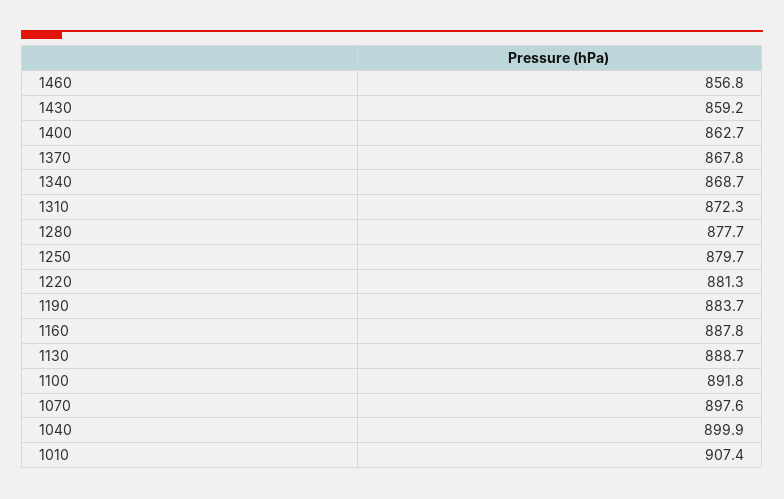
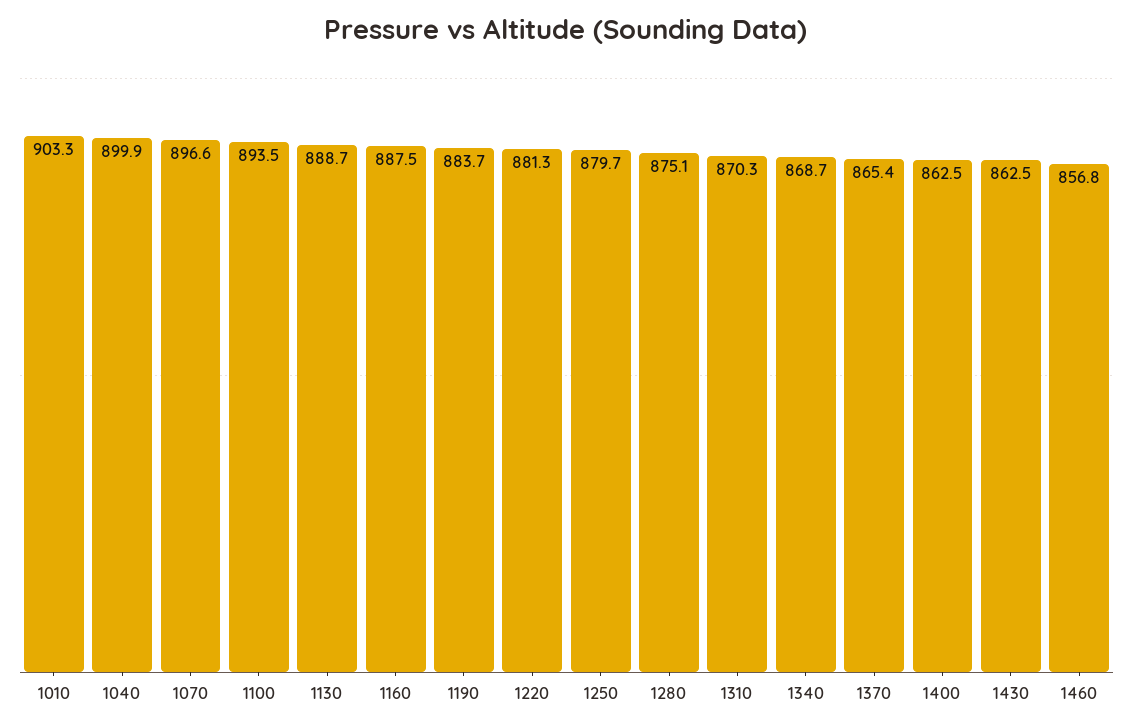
1430: 859.2 -> 862.5
1400: 862.7 -> 862.5
1370: 867.8 -> 865.4
1310: 872.3 -> 870.3
1280: 877.7 -> 875.1
1160: 887.8 -> 887.5
1100: 891.8 -> 893.5
1070: 897.6 -> 896.6
1010: 907.4 -> 903.3

